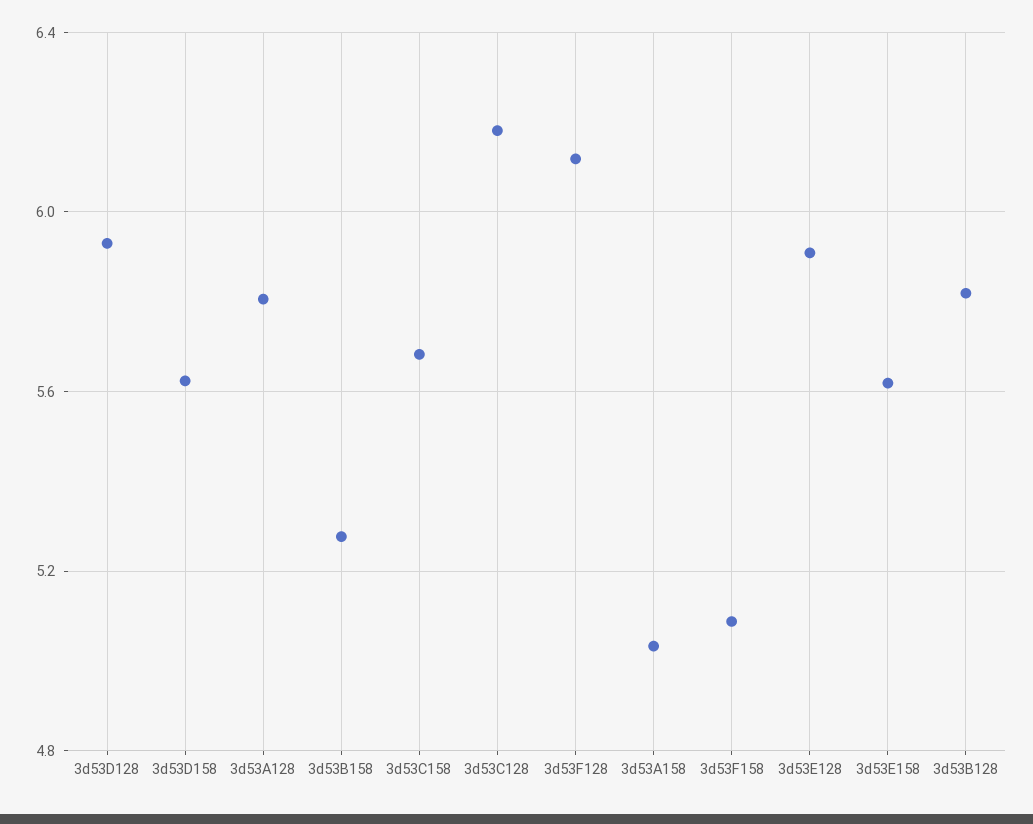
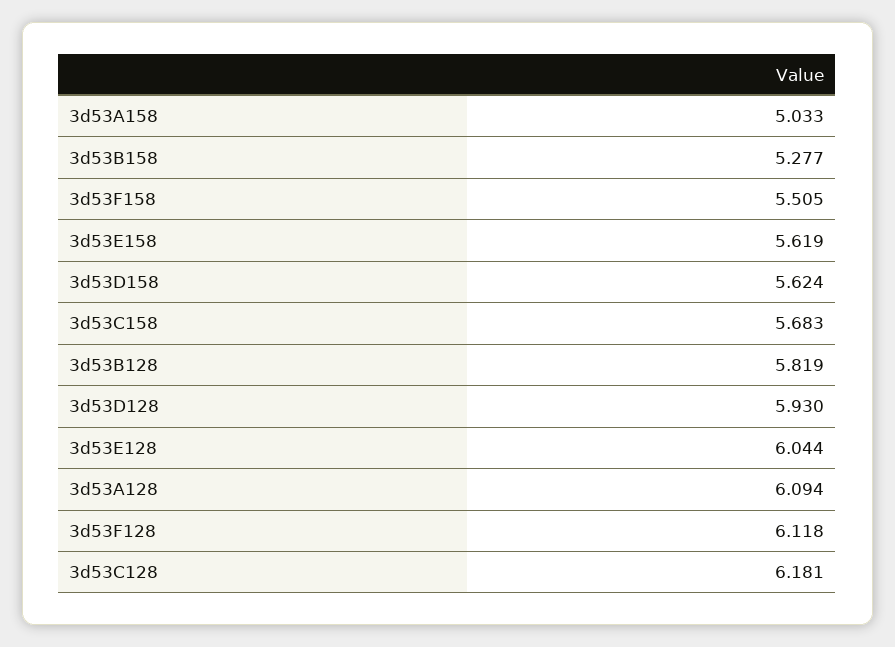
3d53A128: 5.8 -> 6.094
3d53F158: 5.1 -> 5.505
3d53E128: 5.9 -> 6.044

